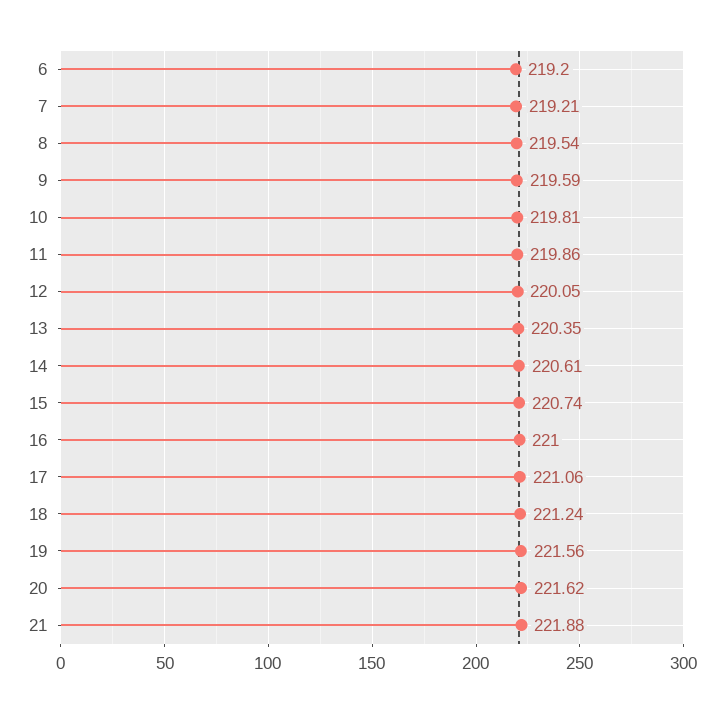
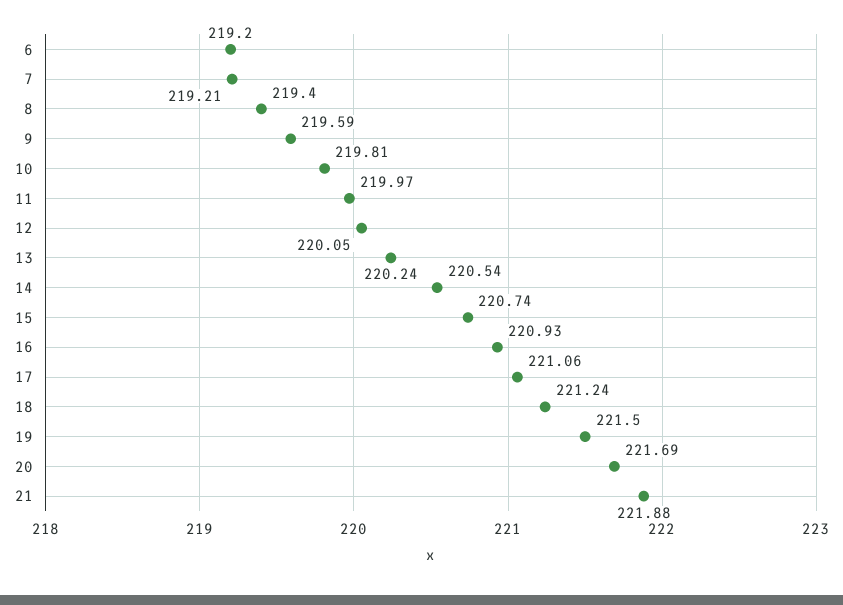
8: 219.54 -> 219.4
11: 219.86 -> 219.97
13: 220.35 -> 220.24
14: 220.61 -> 220.54
16: 221 -> 220.93
19: 221.56 -> 221.5
20: 221.62 -> 221.69

